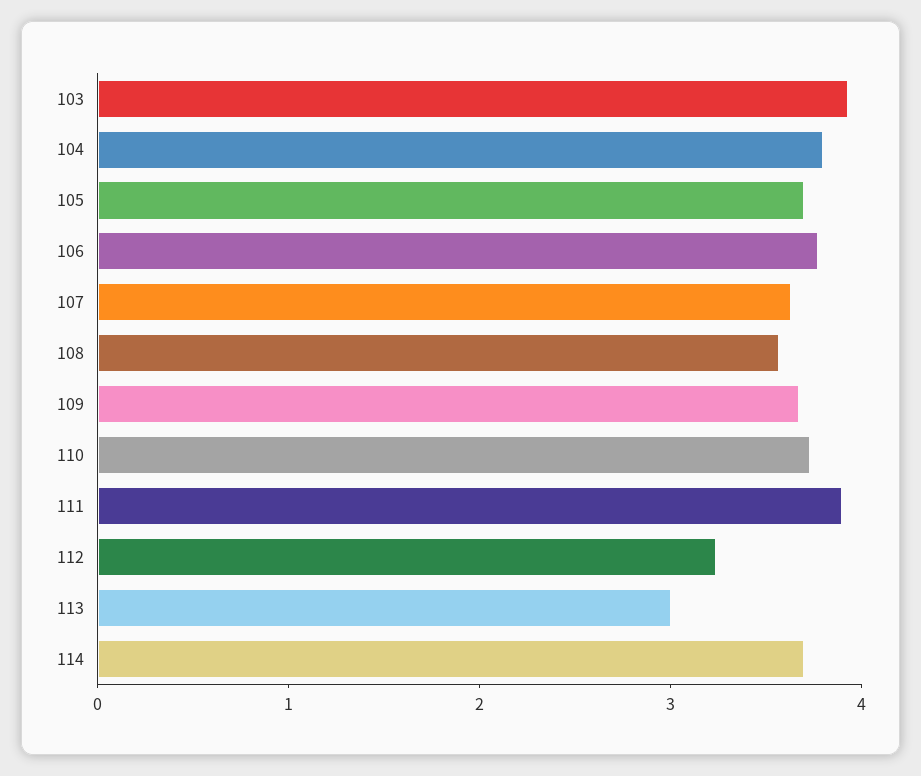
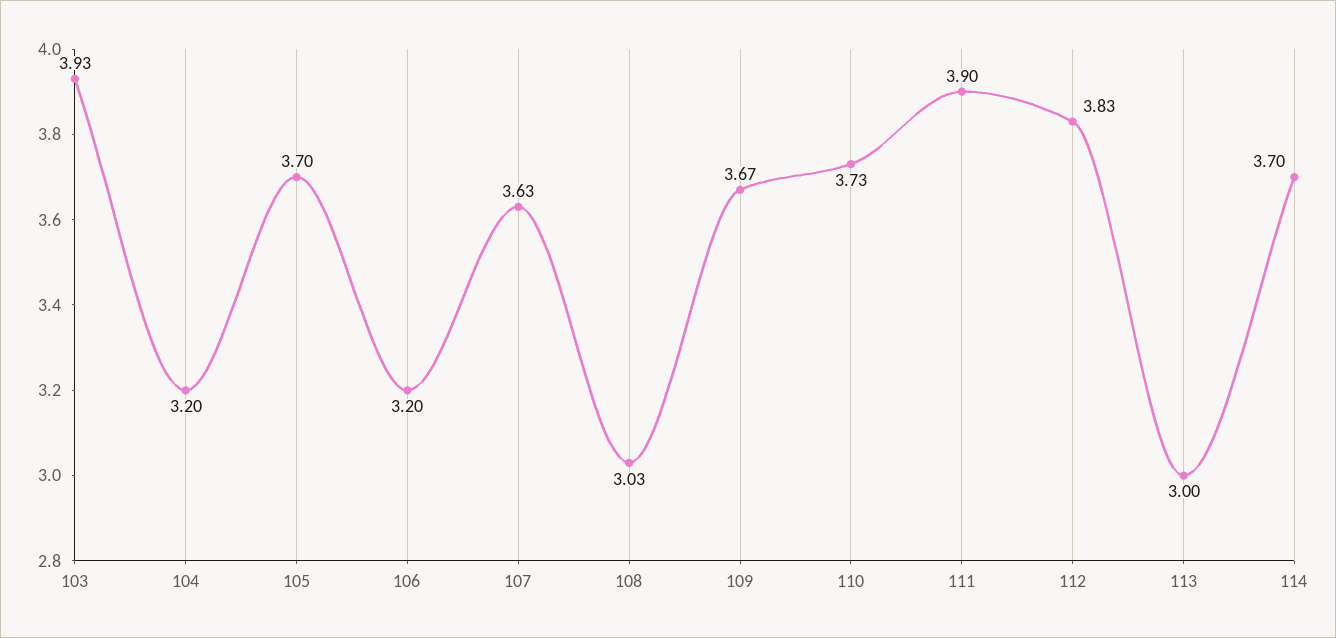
104: 3.8 -> 3.2
106: 3.8 -> 3.2
108: 3.6 -> 3.03
112: 3.2 -> 3.83

